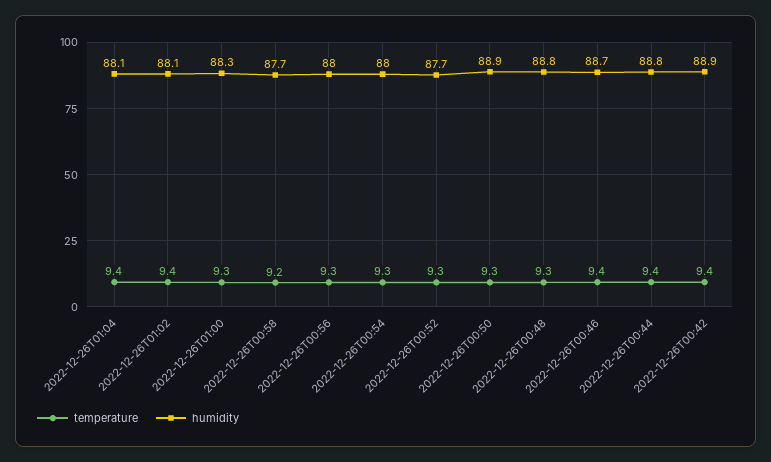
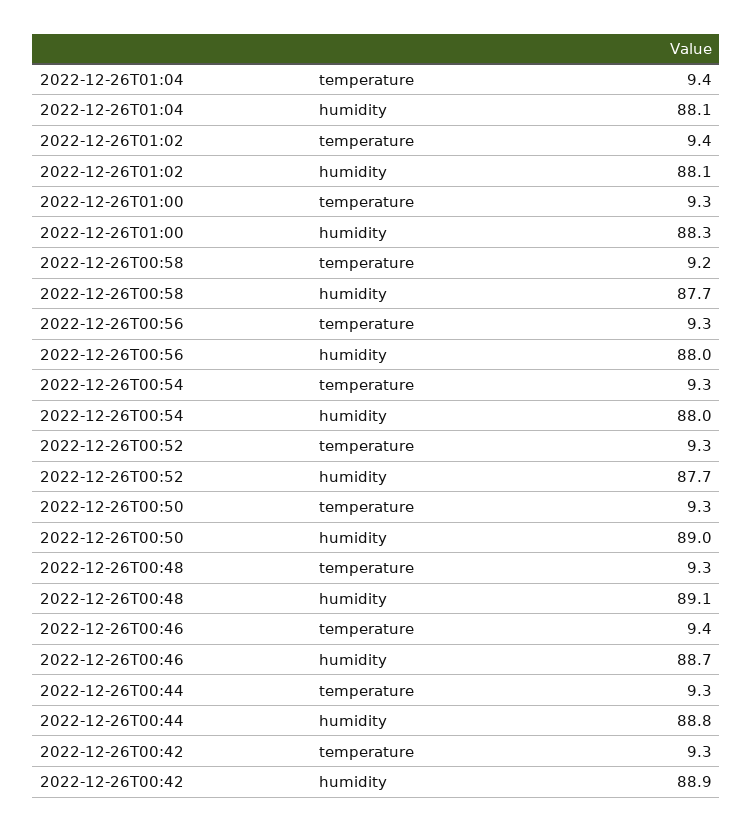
humidity, 2022-12-26T00:50: 88.9 -> 89
humidity, 2022-12-26T00:48: 88.8 -> 89.1
temperature, 2022-12-26T00:44: 9.4 -> 9.3
temperature, 2022-12-26T00:42: 9.4 -> 9.3

